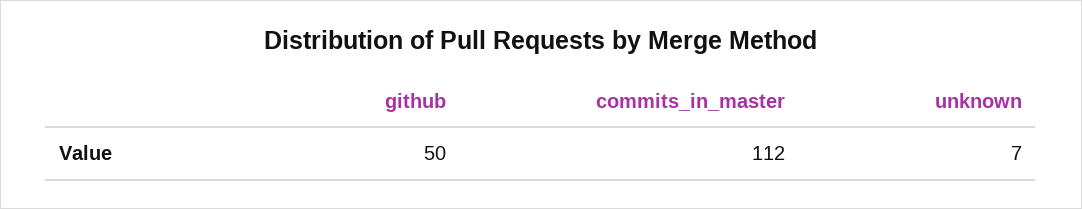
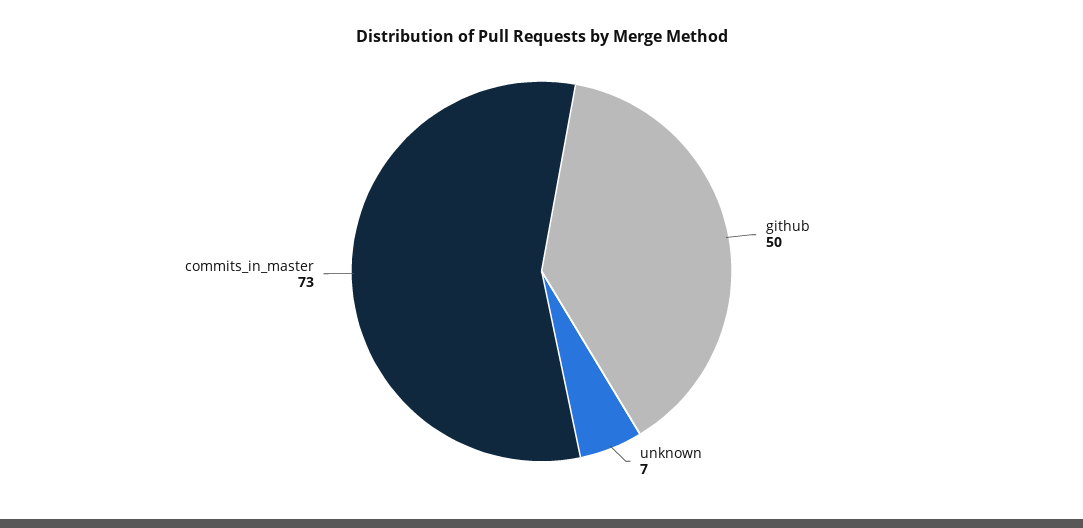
commits_in_master: 112 -> 73

